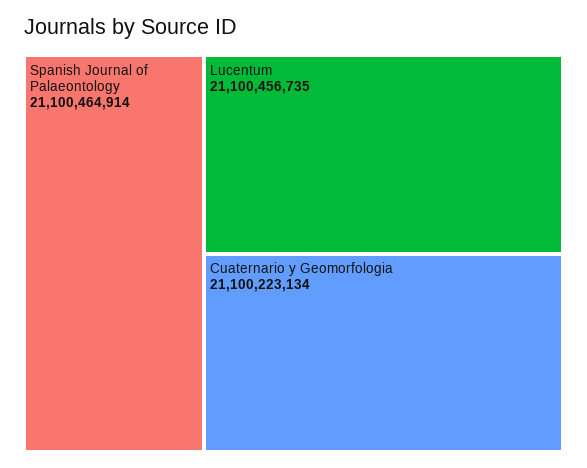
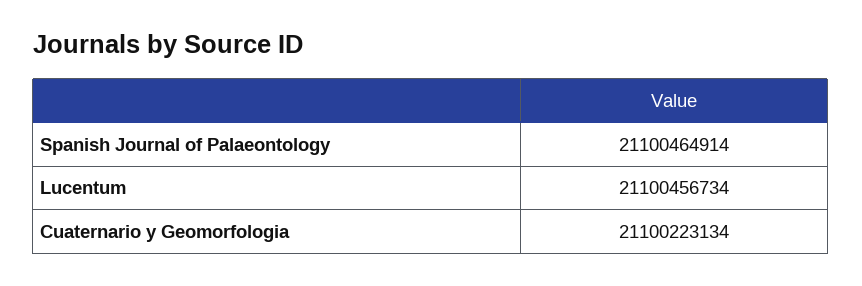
Lucentum: 21100456735 -> 21100456734

